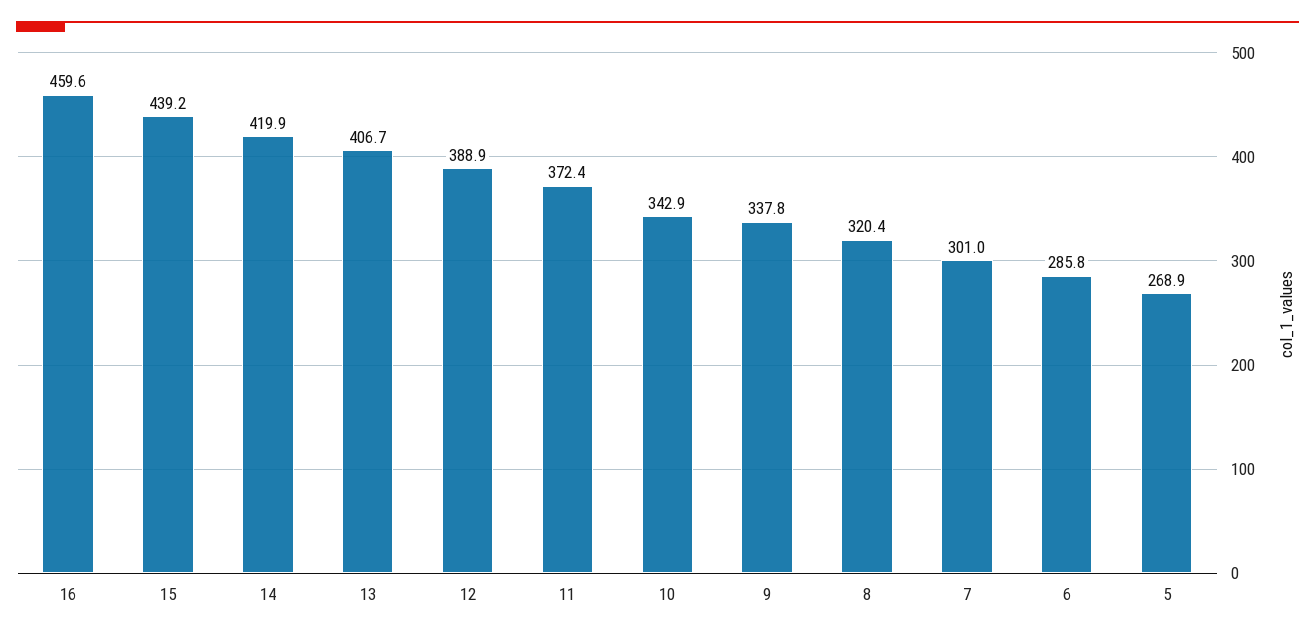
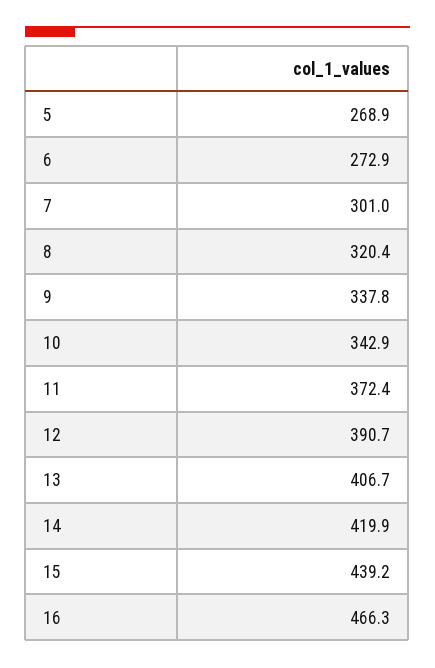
16: 459.6 -> 466.3
12: 388.9 -> 390.7
6: 285.8 -> 272.9

